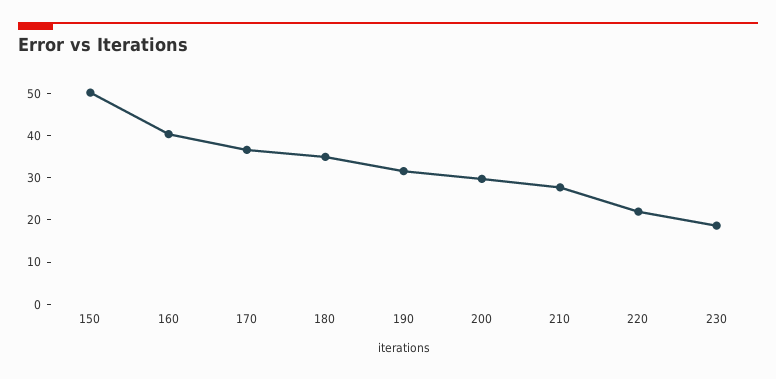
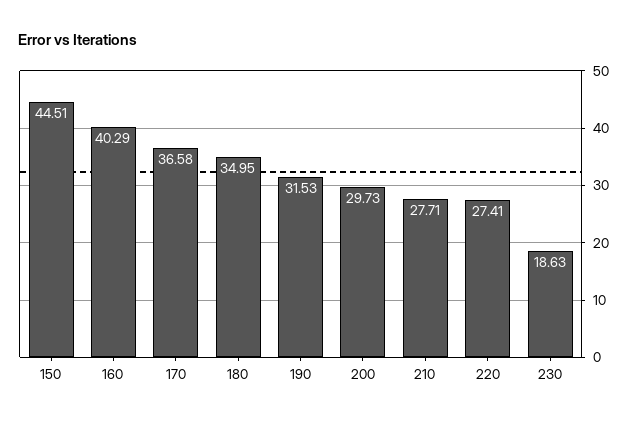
150: 50 -> 44.51
220: 22 -> 27.41

